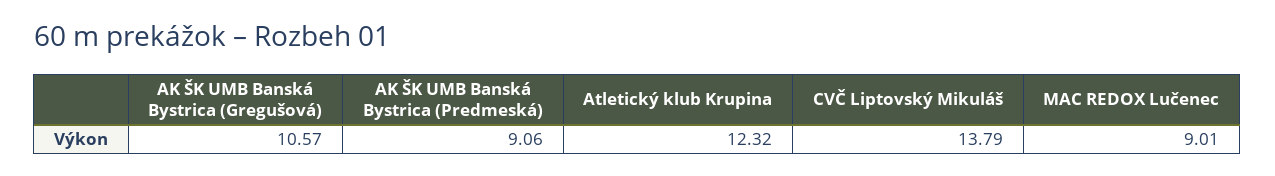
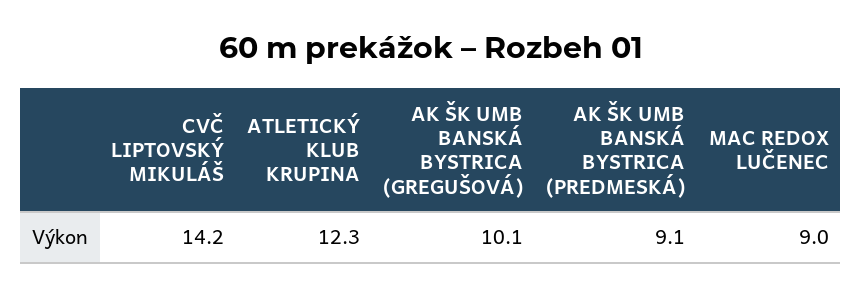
AK ŠK UMB Banská Bystrica (Gregušová): 10.57 -> 10.1
CVČ Liptovský Mikuláš: 13.79 -> 14.2

